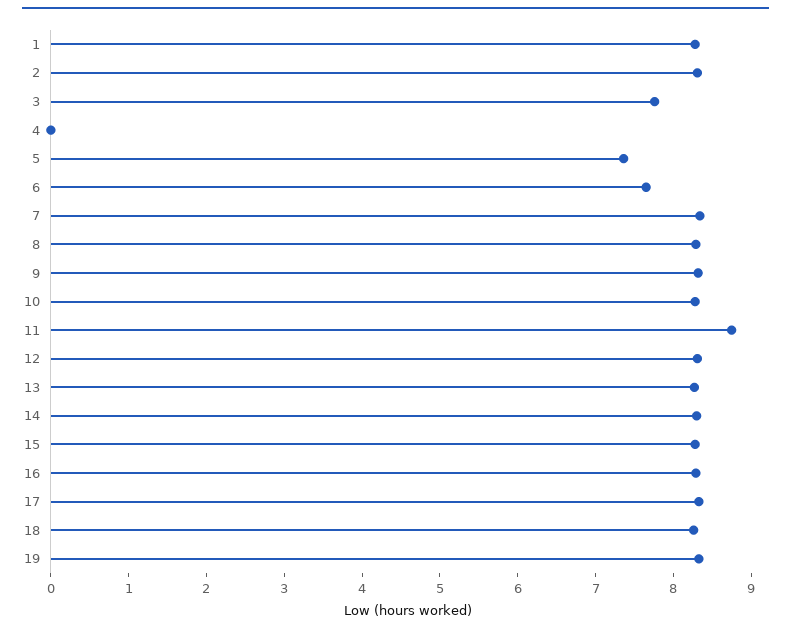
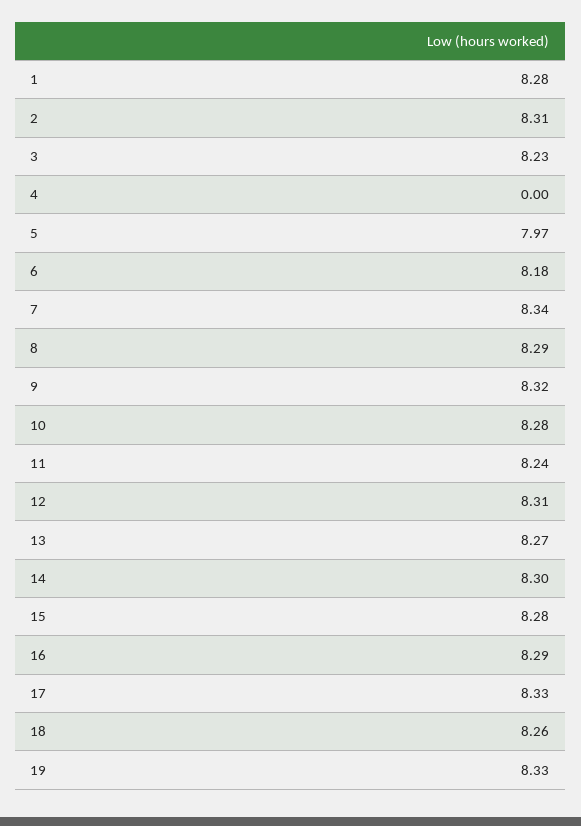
3: 7.8 -> 8.23
5: 7.4 -> 7.97
6: 7.6 -> 8.18
11: 8.8 -> 8.24

